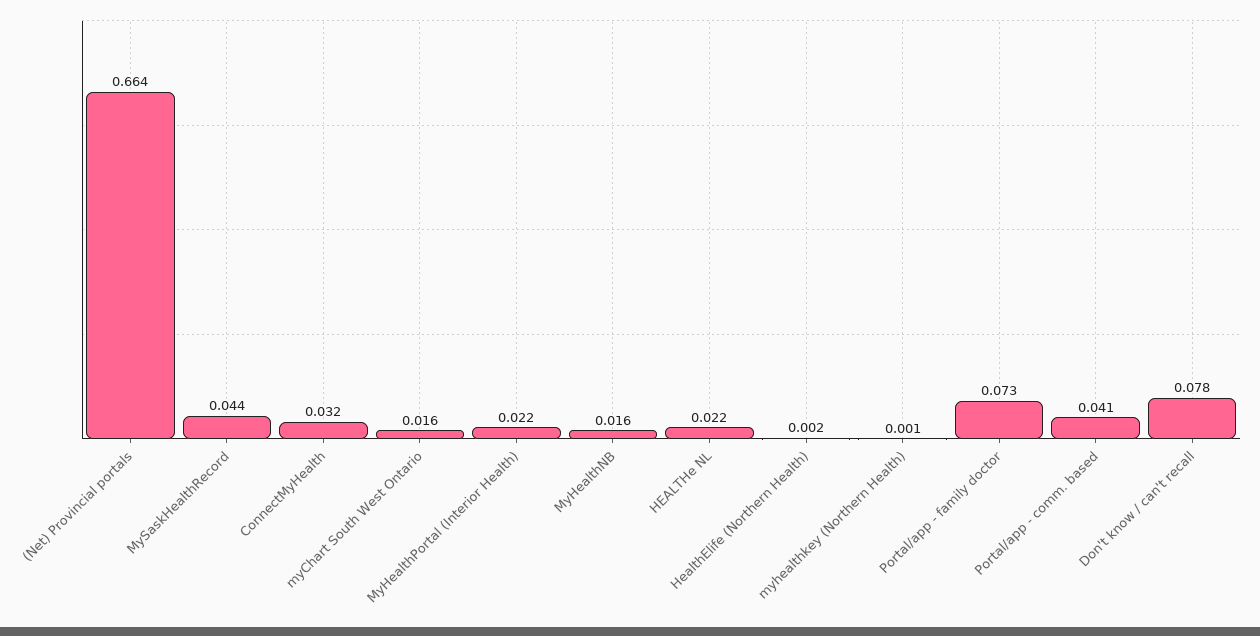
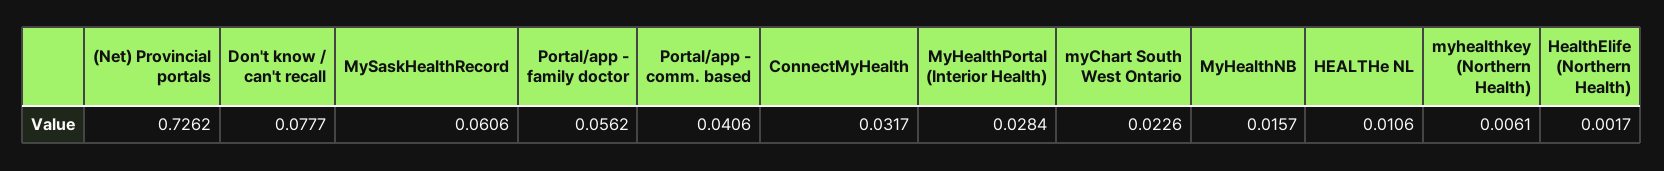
(Net) Provincial portals: 0.664 -> 0.7262
MySaskHealthRecord: 0.044 -> 0.0606
myChart South West Ontario: 0.016 -> 0.0226
MyHealthPortal (Interior Health): 0.022 -> 0.0284
HEALTHe NL: 0.022 -> 0.0106
myhealthkey (Northern Health): 0.001 -> 0.0061
Portal/app - family doctor: 0.073 -> 0.0562

